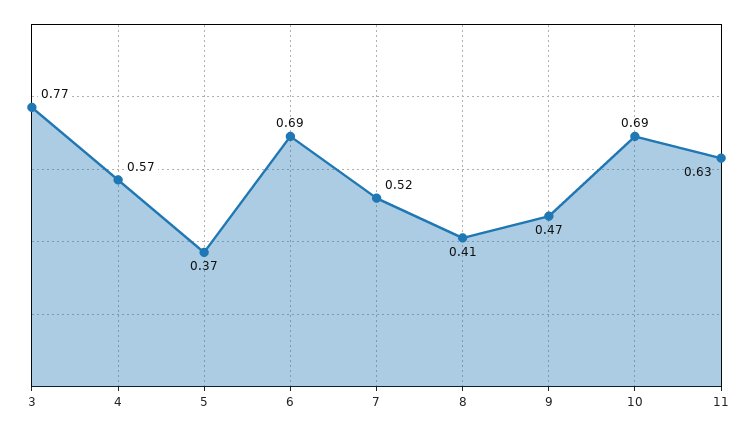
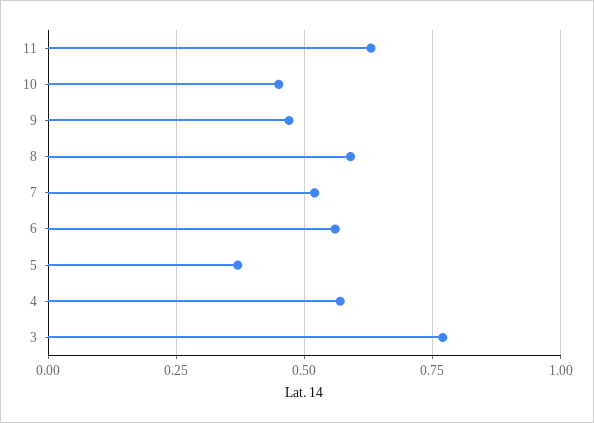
6: 0.69 -> 0.55
8: 0.41 -> 0.6
10: 0.69 -> 0.45

